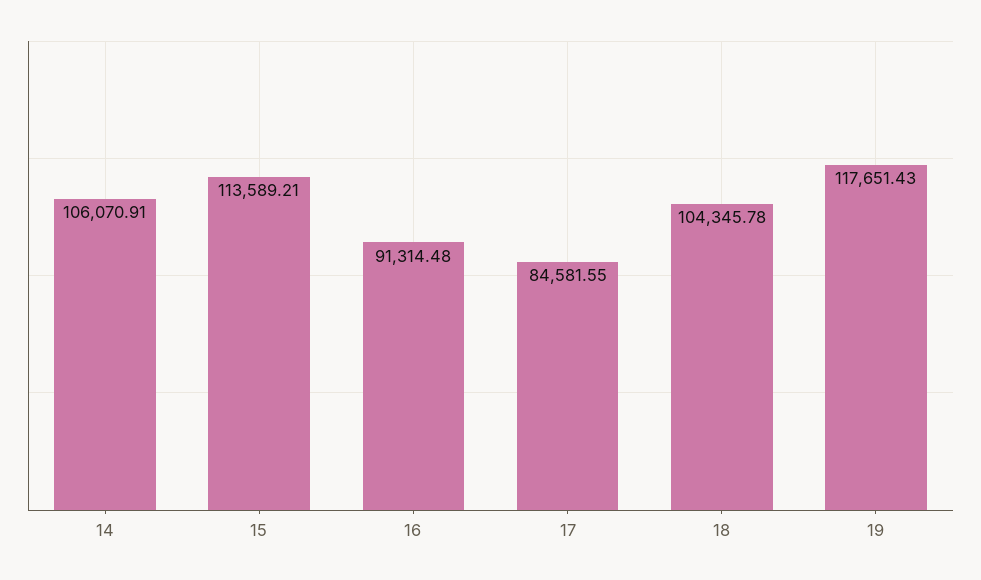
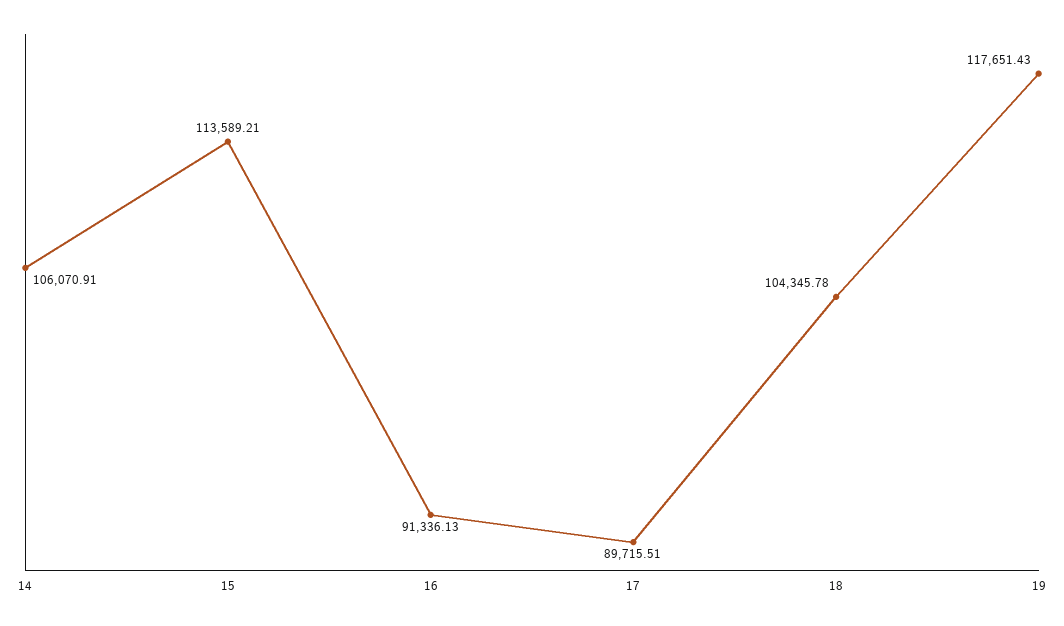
16: 91314.48 -> 91336.13
17: 84581.55 -> 89715.51

